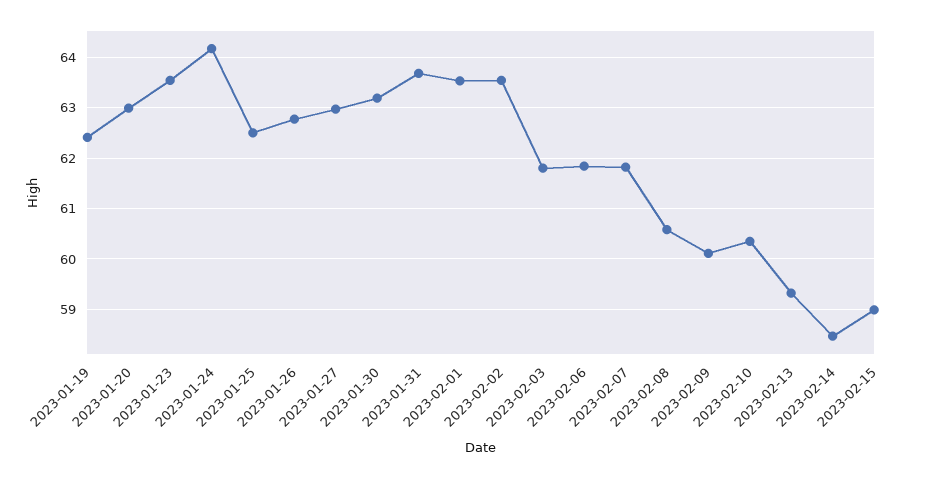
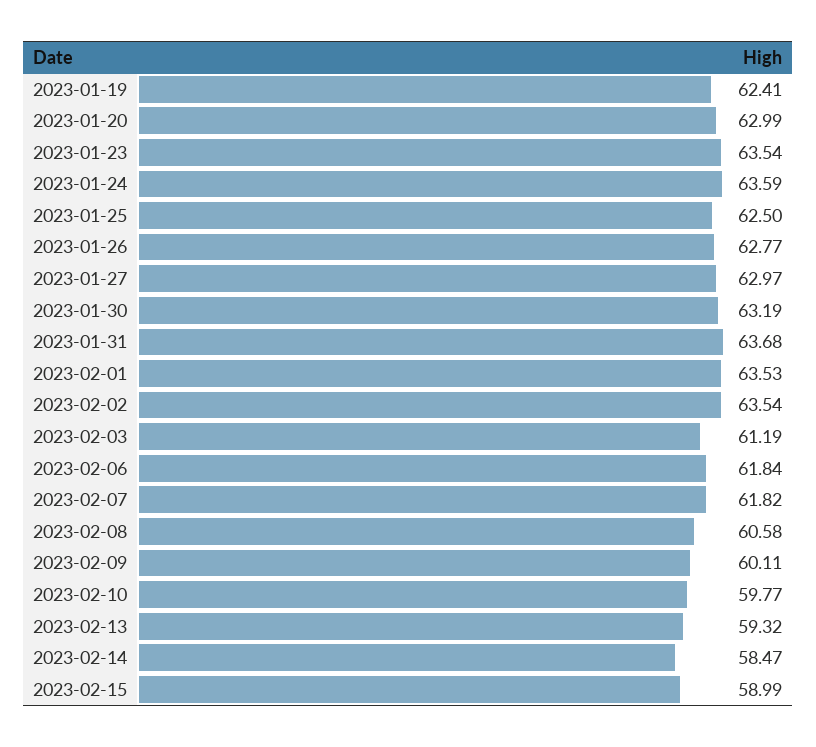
2023-01-24: 64.2 -> 63.59
2023-02-03: 61.8 -> 61.19
2023-02-10: 60.4 -> 59.77

